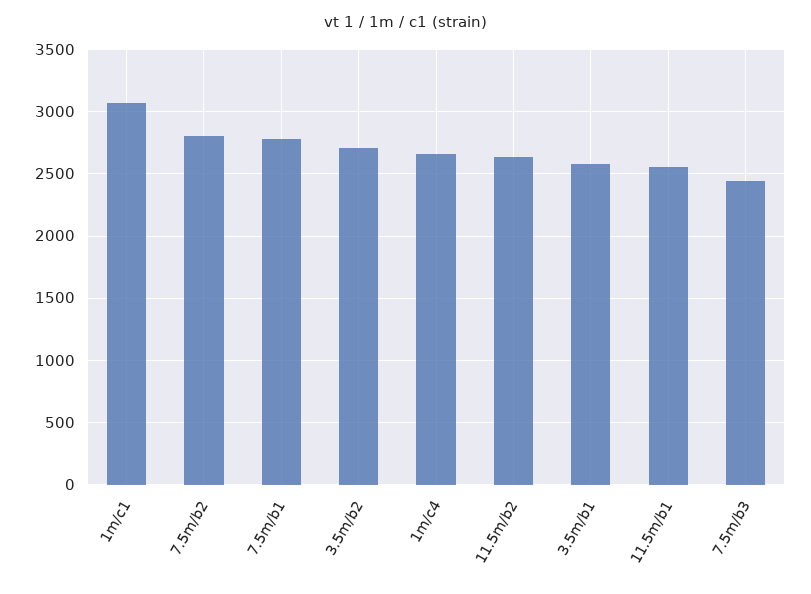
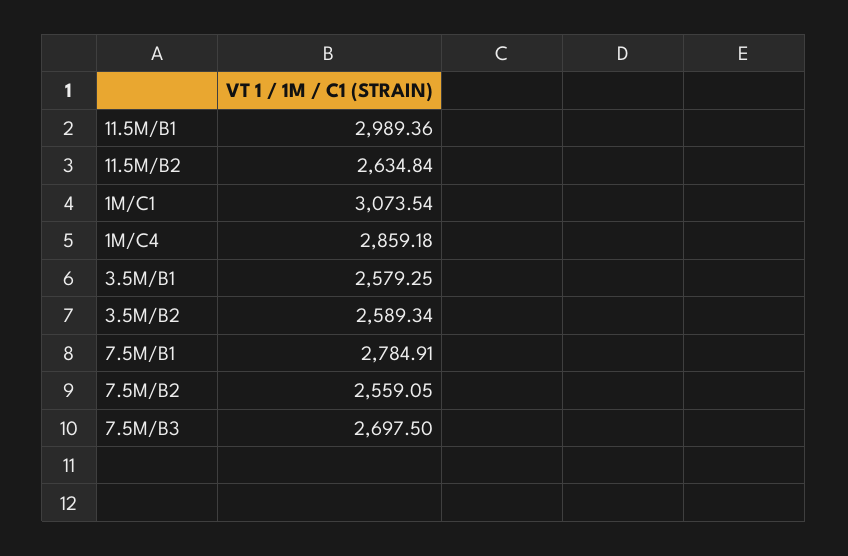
7.5m/b2: 2800 -> 2559.05
3.5m/b2: 2700 -> 2589.34
1m/c4: 2650 -> 2859.18
11.5m/b1: 2550 -> 2989.36
7.5m/b3: 2450 -> 2697.5

